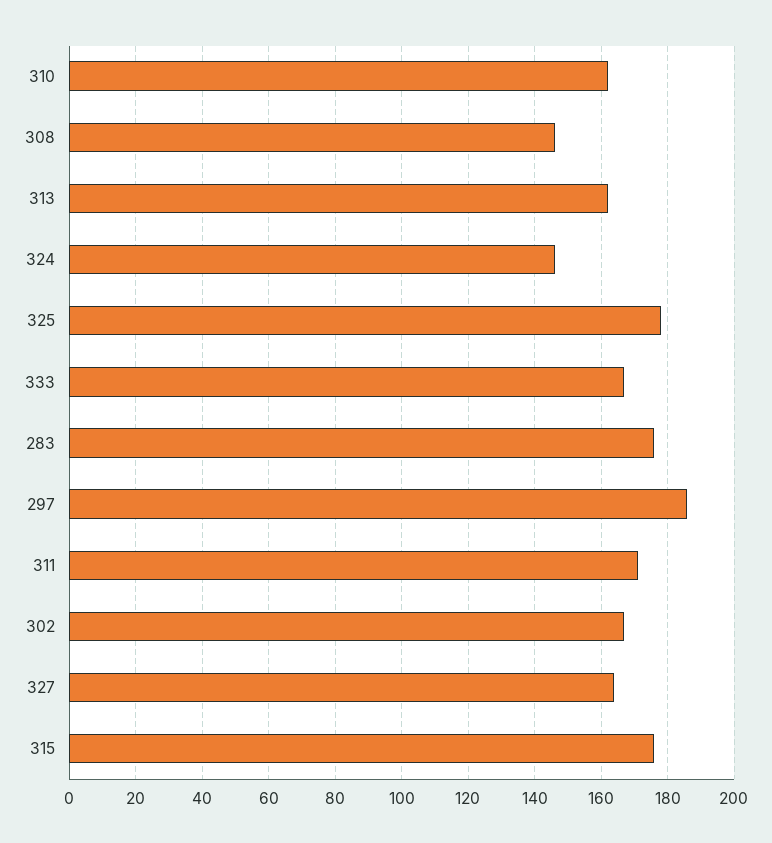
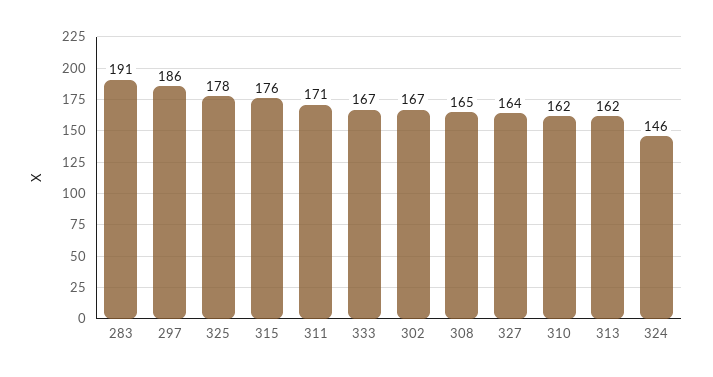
308: 145 -> 165
283: 175 -> 191

